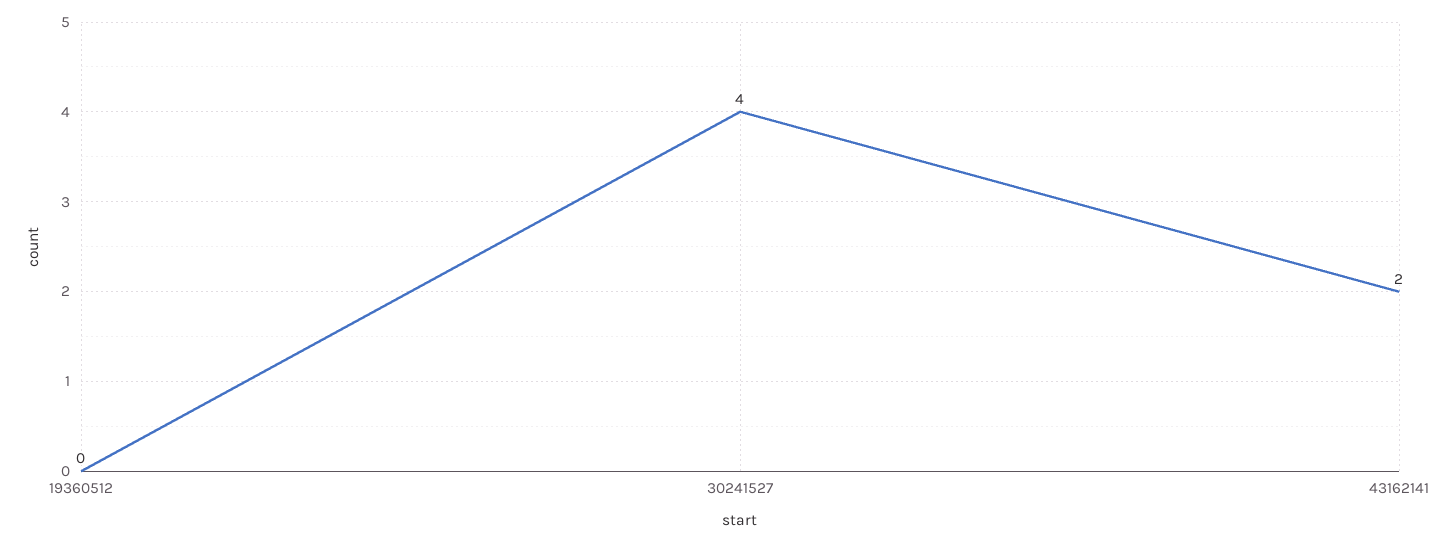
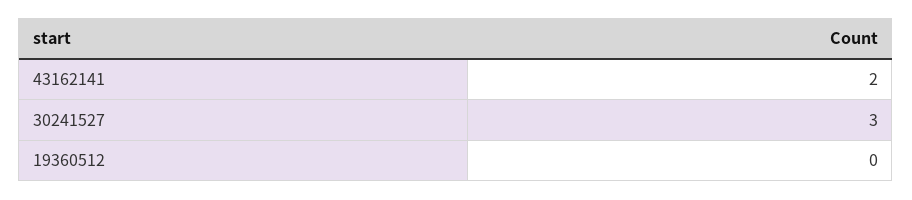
30241527: 4 -> 3

